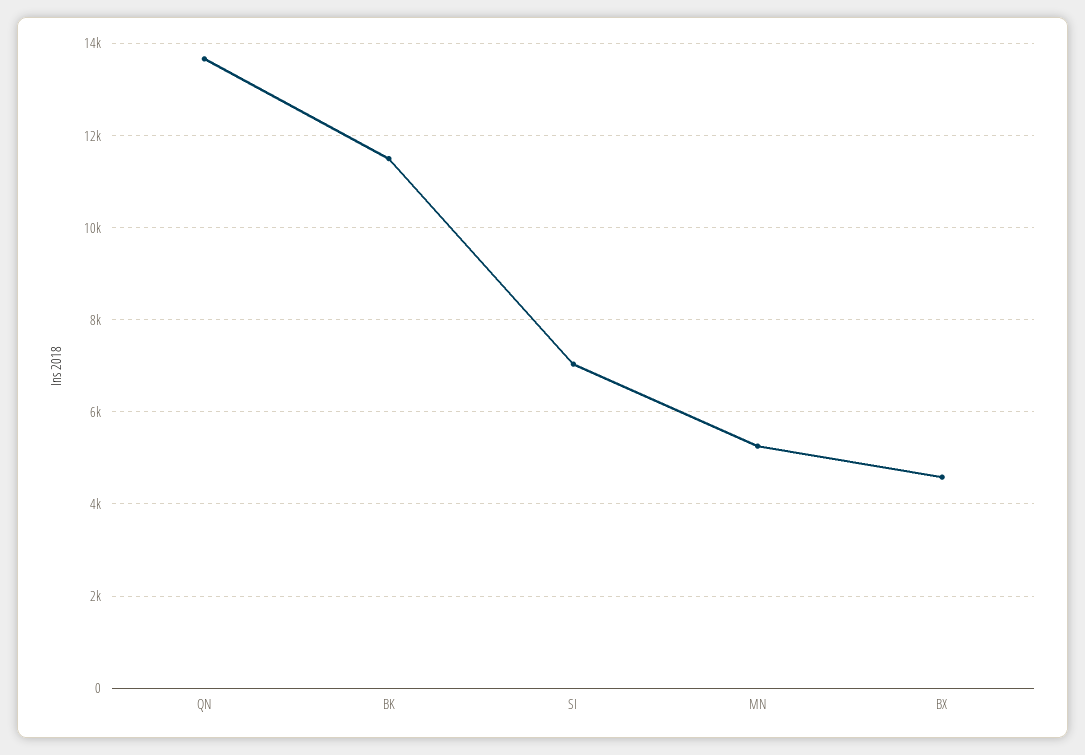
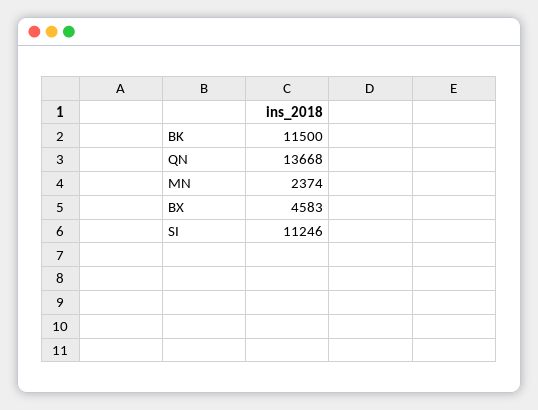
SI: 7000 -> 11246
MN: 5200 -> 2374

